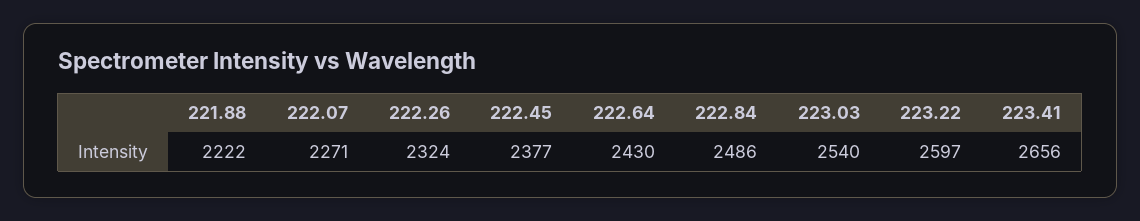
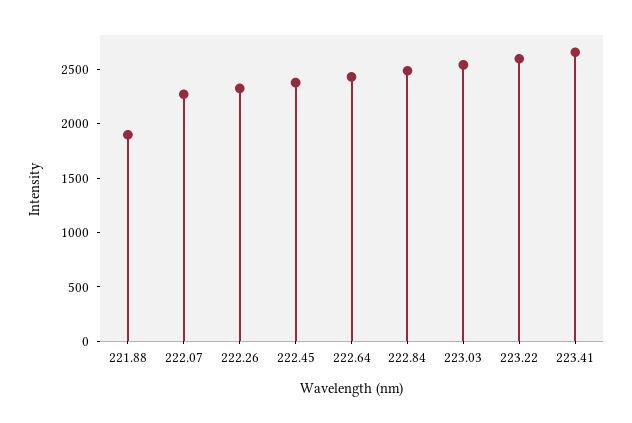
221.88: 2222 -> 1900

